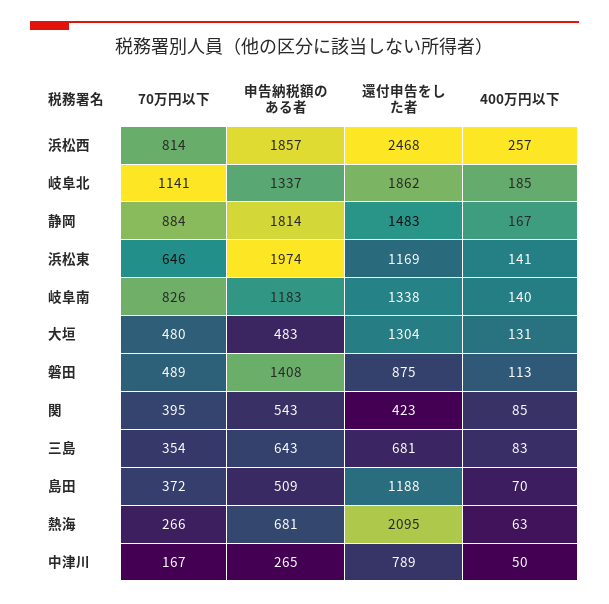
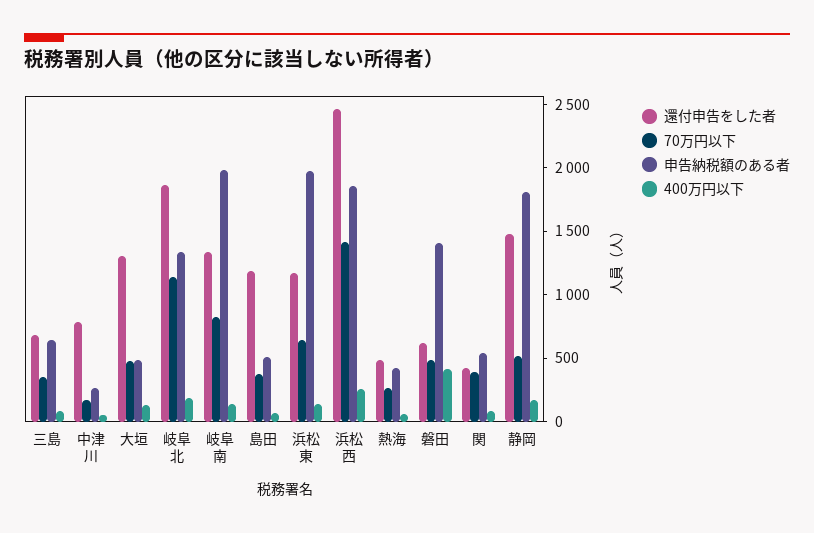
70万円以下, 浜松西: 814 -> 1400
70万円以下, 静岡: 884 -> 500
申告納税額のある者, 岐阜南: 1183 -> 2000
還付申告をした者, 磐田: 875 -> 600
400万円以下, 磐田: 113 -> 400
申告納税額のある者, 熱海: 681 -> 400
還付申告をした者, 熱海: 2095 -> 500

